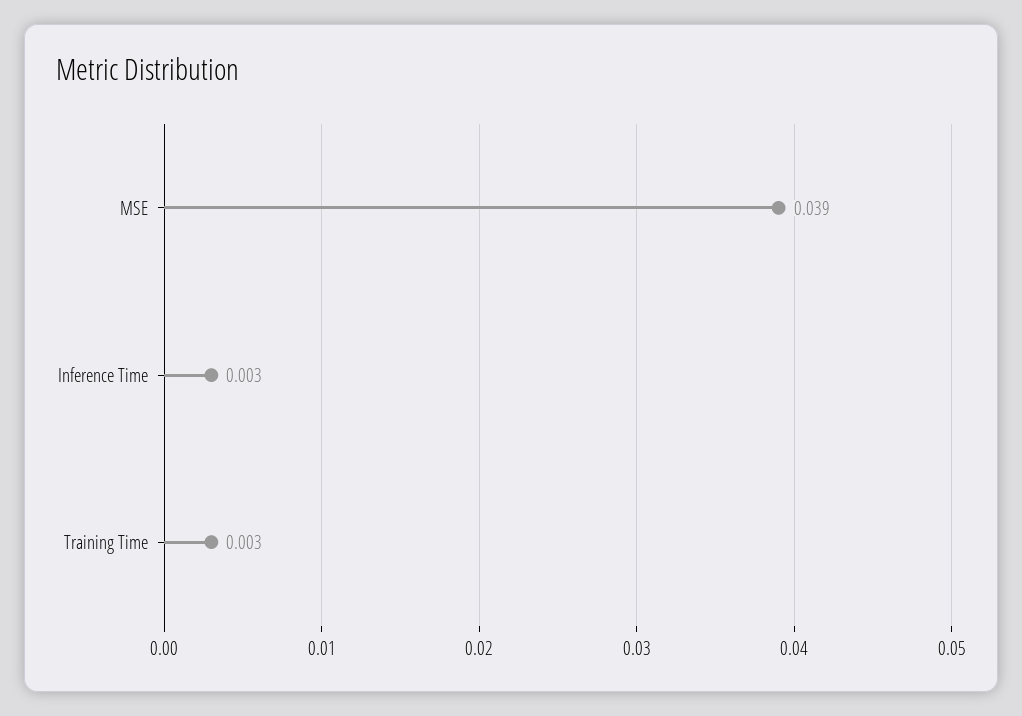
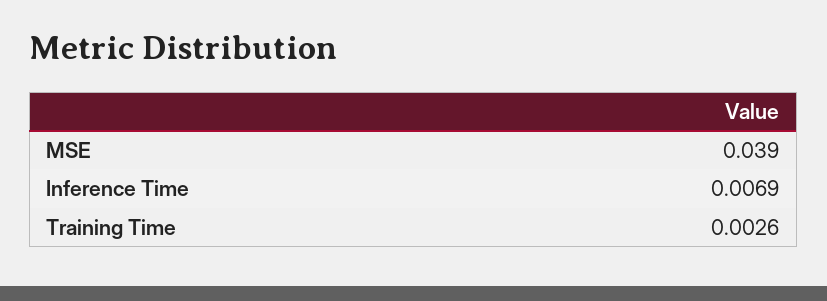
Inference Time: 0.003 -> 0.0069

